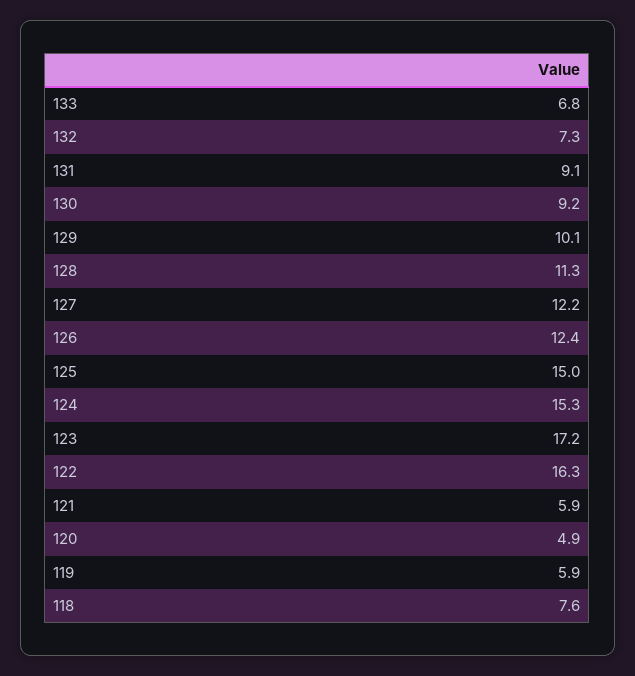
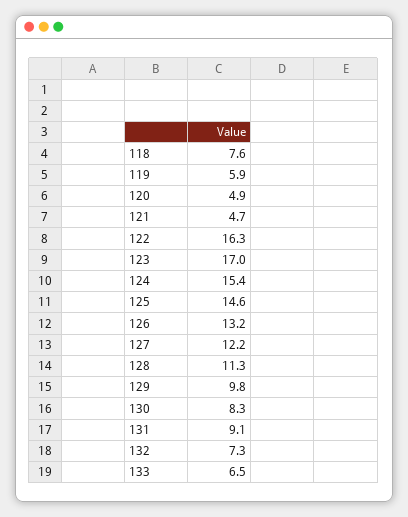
133: 6.8 -> 6.5
130: 9.2 -> 8.3
129: 10.1 -> 9.8
126: 12.4 -> 13.2
125: 15 -> 14.6
124: 15.3 -> 15.4
123: 17.2 -> 17
121: 5.9 -> 4.7

